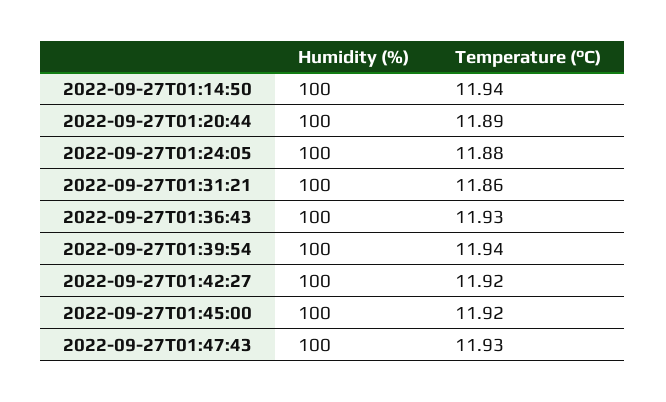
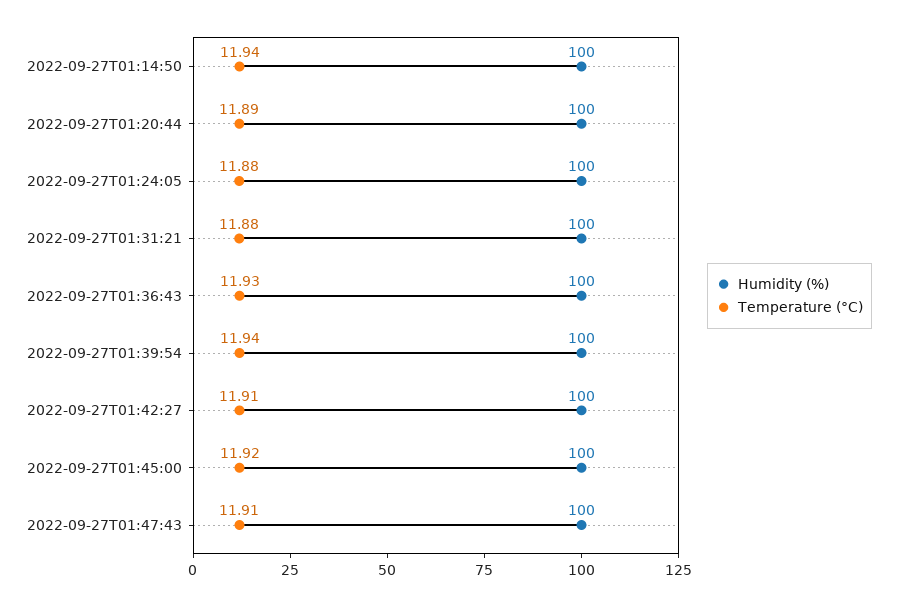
Temperature (°C), 2022-09-27T01:31:21: 11.86 -> 11.88
Temperature (°C), 2022-09-27T01:42:27: 11.92 -> 11.91
Temperature (°C), 2022-09-27T01:47:43: 11.93 -> 11.91

